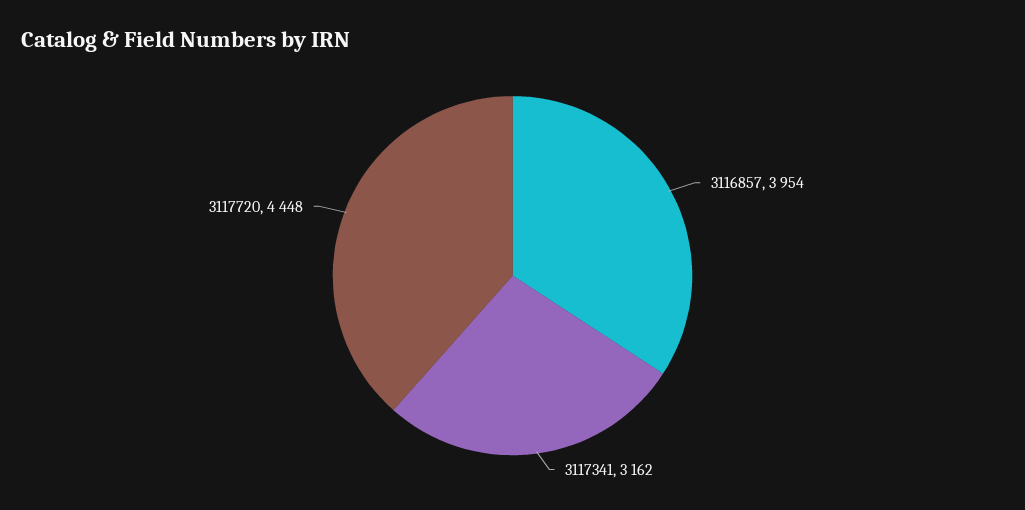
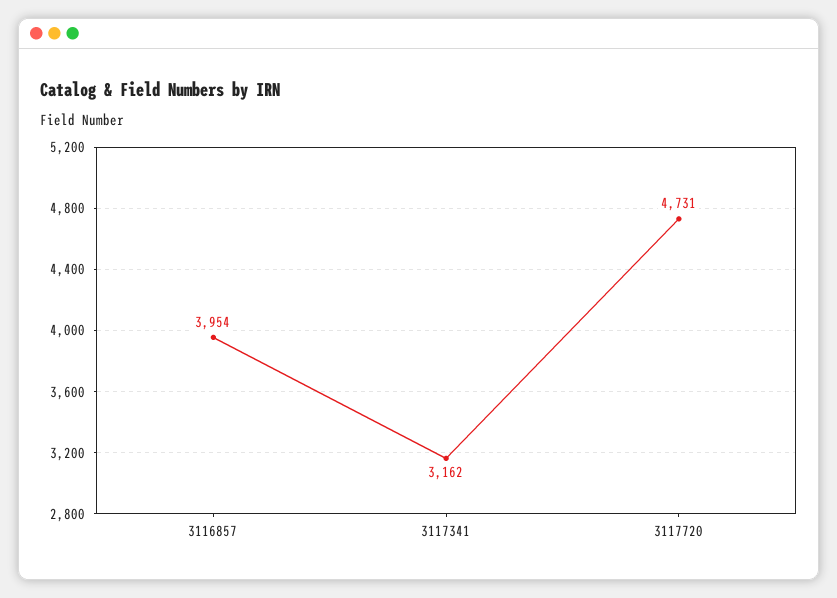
3117720: 4448 -> 4731

